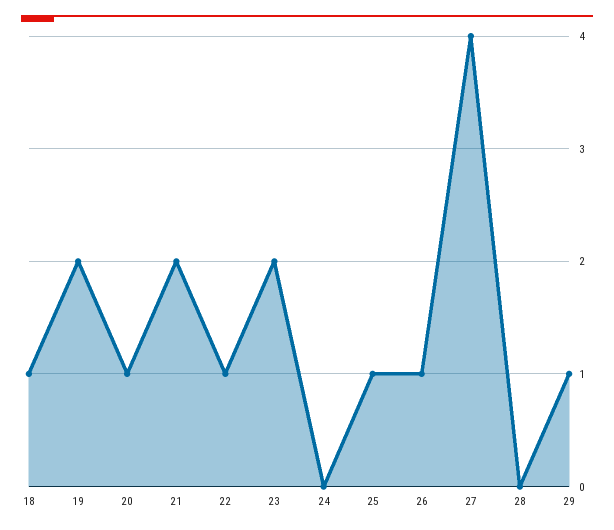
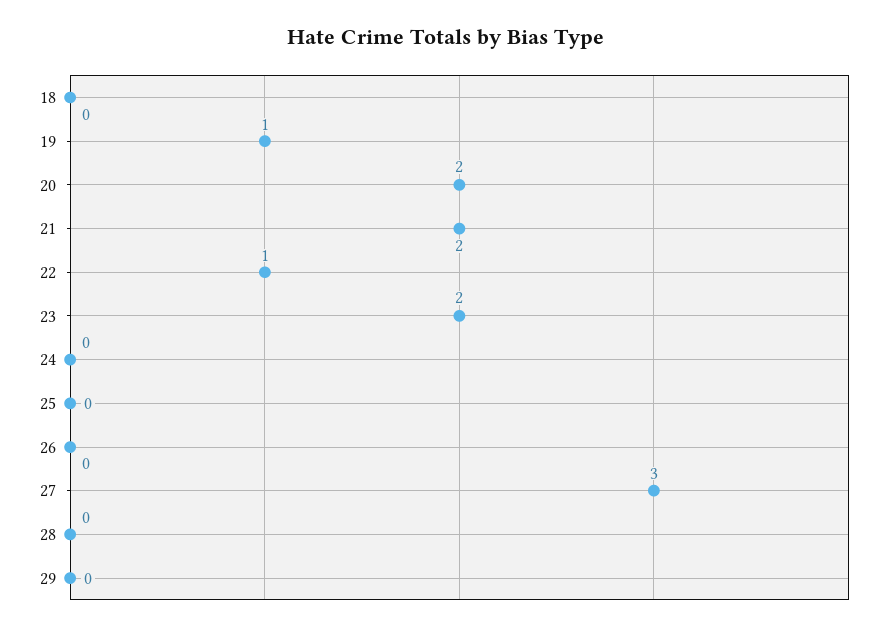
18: 1 -> 0
19: 2 -> 1
20: 1 -> 2
25: 1 -> 0
26: 1 -> 0
27: 4 -> 3
29: 1 -> 0

